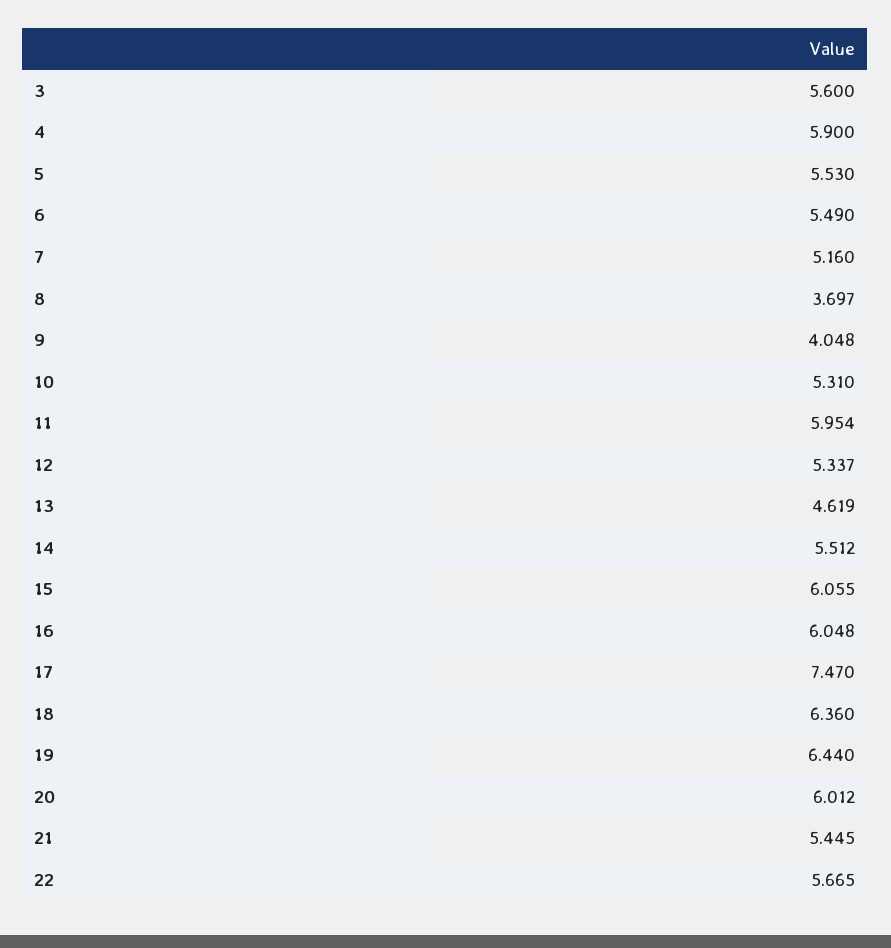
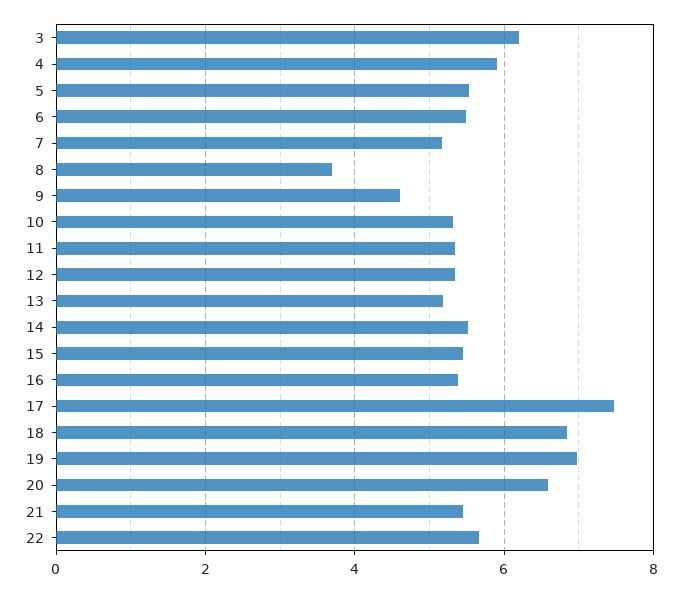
3: 5.6 -> 6.2
9: 4.048 -> 4.6
11: 5.954 -> 5.4
13: 4.619 -> 5.2
15: 6.055 -> 5.4
16: 6.048 -> 5.4
18: 6.36 -> 6.8
19: 6.44 -> 7
20: 6.012 -> 6.6

